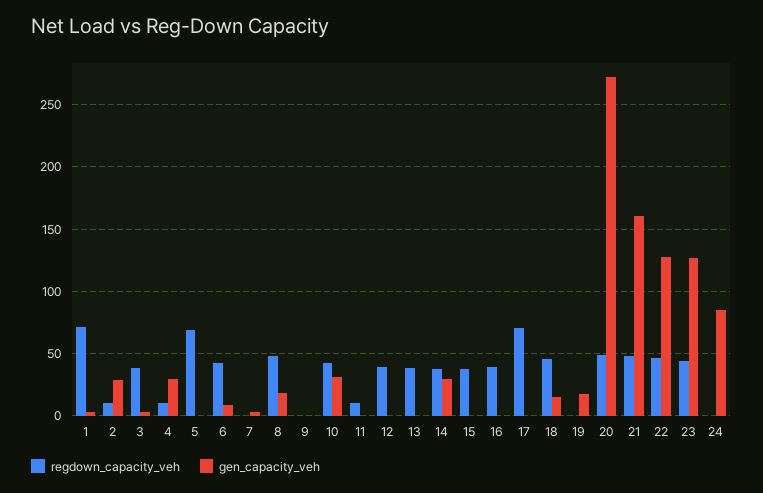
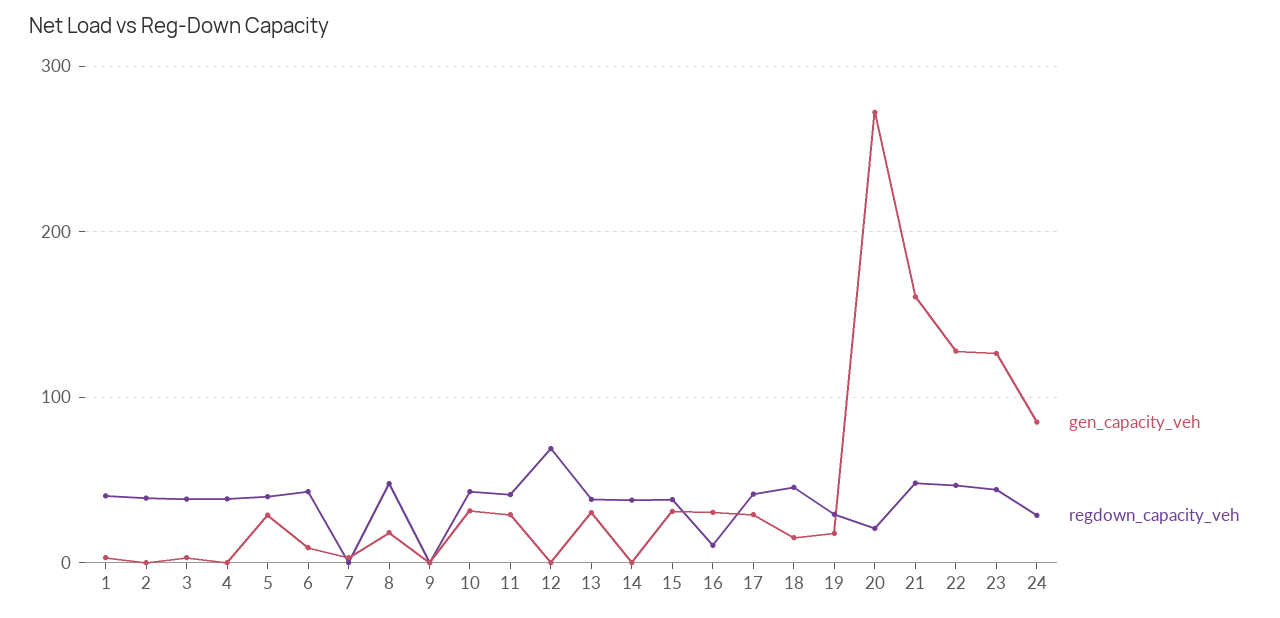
regdown_capacity_veh, 1: 70 -> 40
regdown_capacity_veh, 2: 10 -> 40
gen_capacity_veh, 2: 30 -> 0
regdown_capacity_veh, 4: 10 -> 40
gen_capacity_veh, 4: 30 -> 0
regdown_capacity_veh, 5: 70 -> 40
gen_capacity_veh, 5: 0 -> 30
regdown_capacity_veh, 11: 10 -> 40
gen_capacity_veh, 11: 0 -> 30
regdown_capacity_veh, 12: 40 -> 70
gen_capacity_veh, 13: 0 -> 30
gen_capacity_veh, 14: 30 -> 0
gen_capacity_veh, 15: 0 -> 30
regdown_capacity_veh, 16: 40 -> 10
gen_capacity_veh, 16: 0 -> 30
regdown_capacity_veh, 17: 70 -> 40
gen_capacity_veh, 17: 0 -> 30
regdown_capacity_veh, 19: 0 -> 30
regdown_capacity_veh, 20: 50 -> 20
regdown_capacity_veh, 24: 0 -> 30

